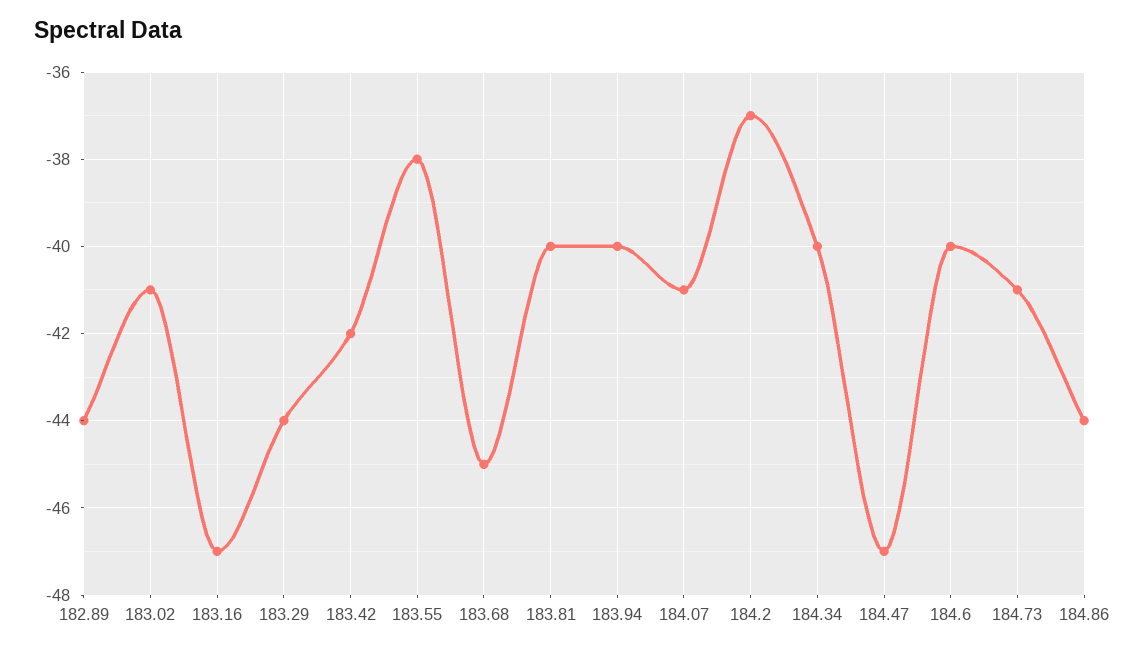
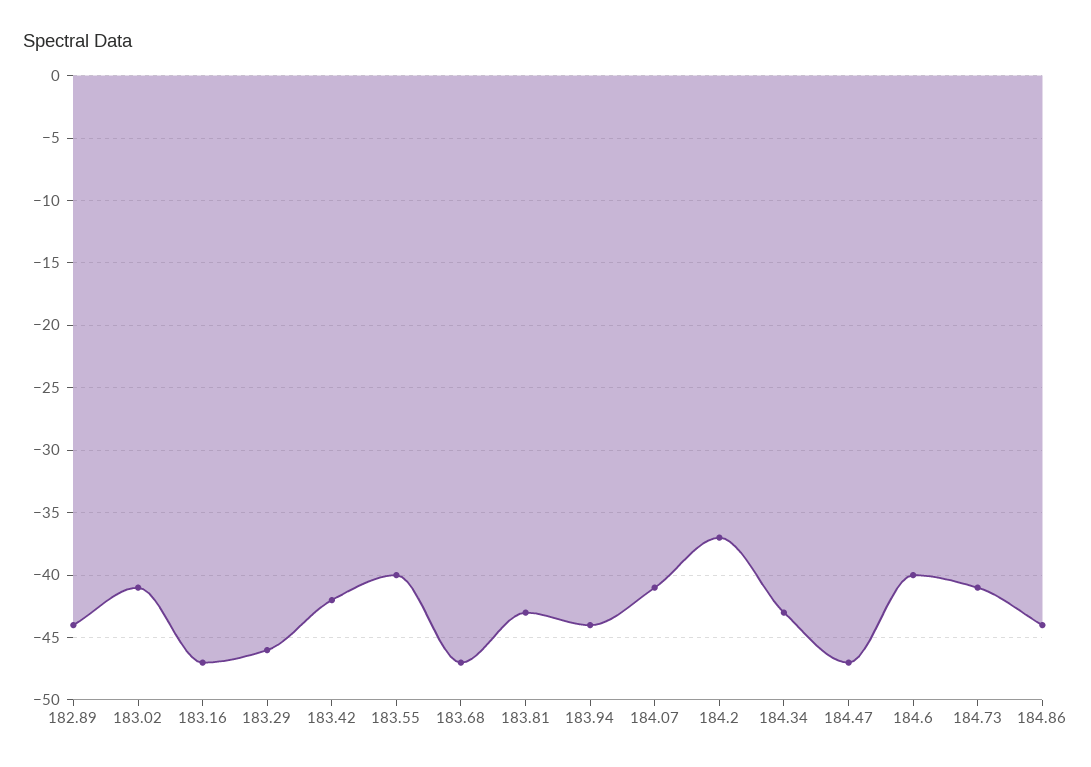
183.29: -44 -> -46
183.55: -38 -> -40
183.68: -45 -> -47
183.81: -40 -> -43
183.94: -40 -> -44
184.34: -40 -> -43

